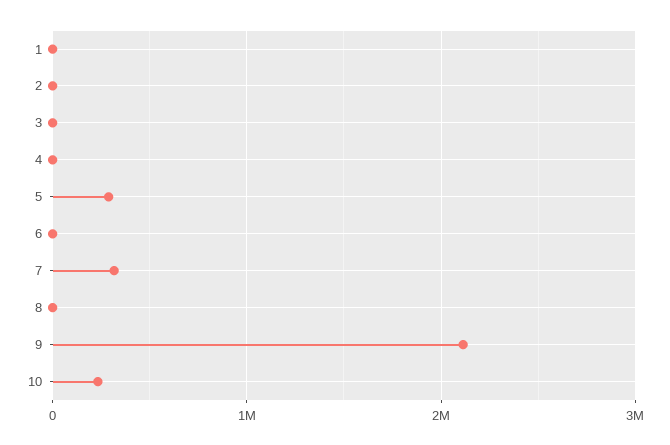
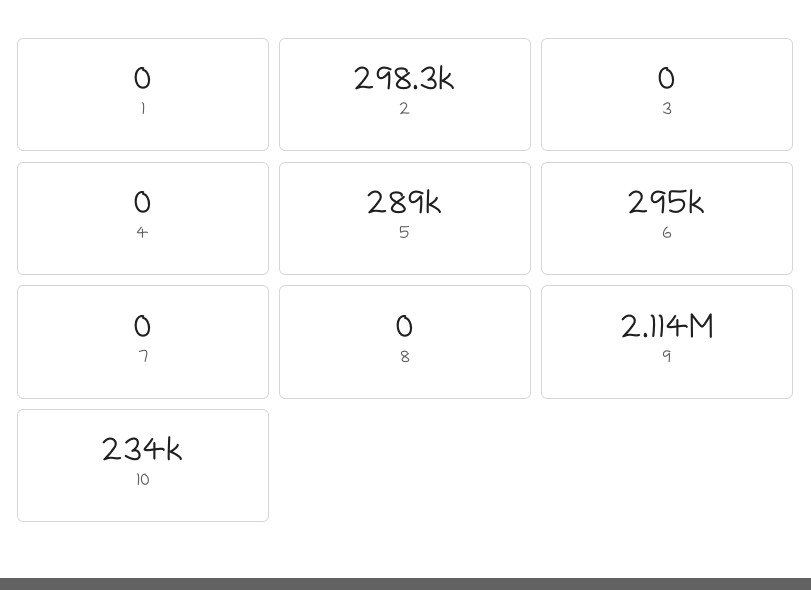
2: 0 -> 298300
6: 0 -> 295000
7: 300000 -> 0

